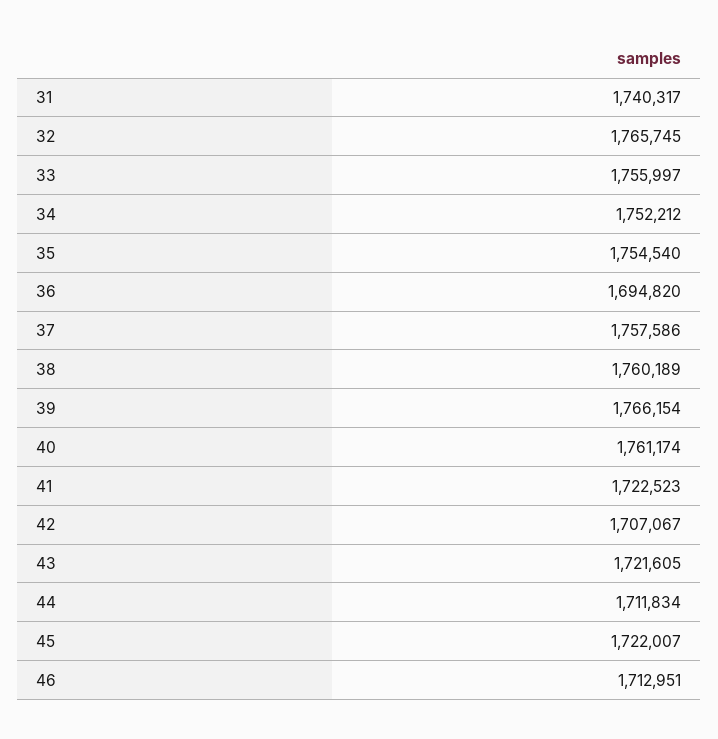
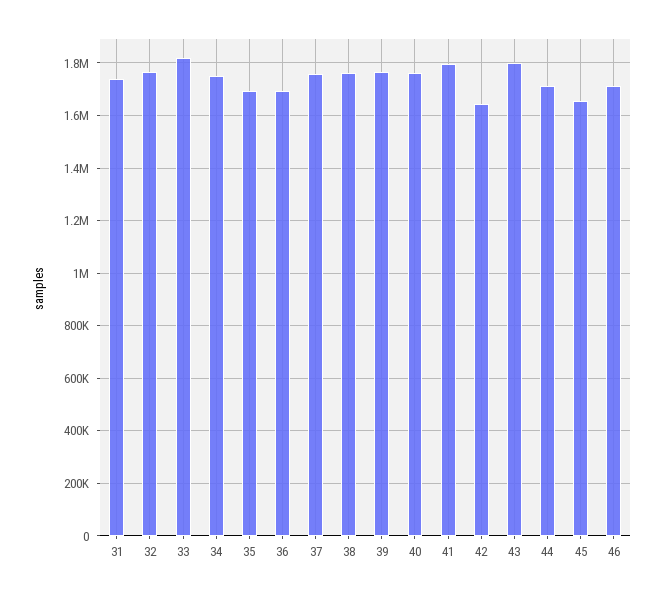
33: 1755997 -> 1825000
35: 1754540 -> 1700000
41: 1722523 -> 1800000
42: 1707067 -> 1650000
43: 1721605 -> 1800000
45: 1722007 -> 1650000

